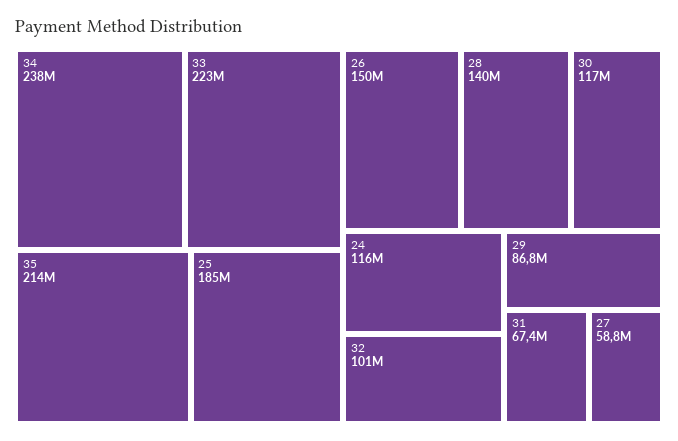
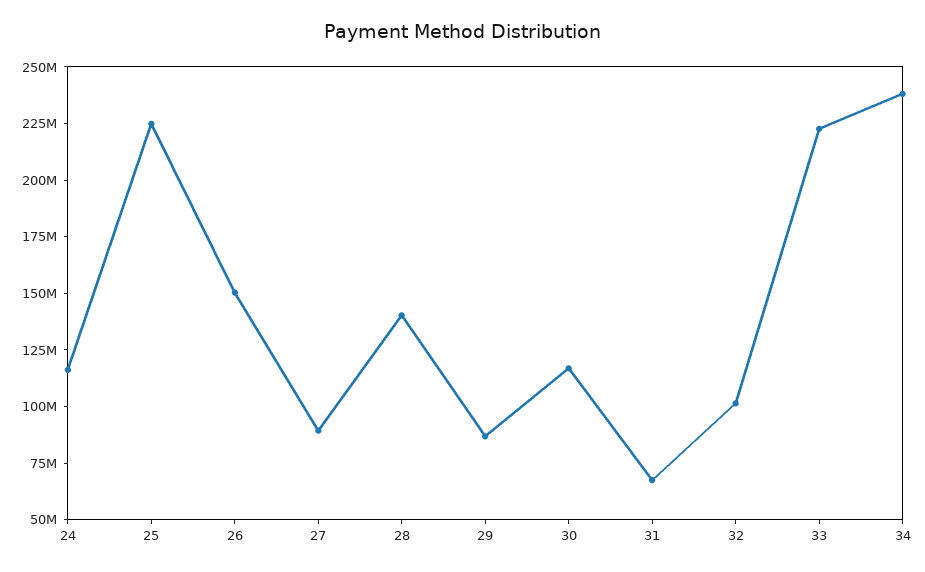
35: 214000000 -> none
25: 185000000 -> 225000000
27: 58800000 -> 90000000

